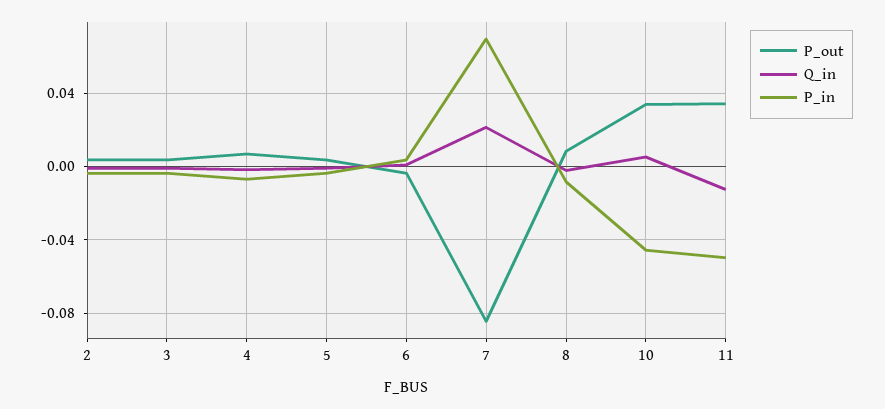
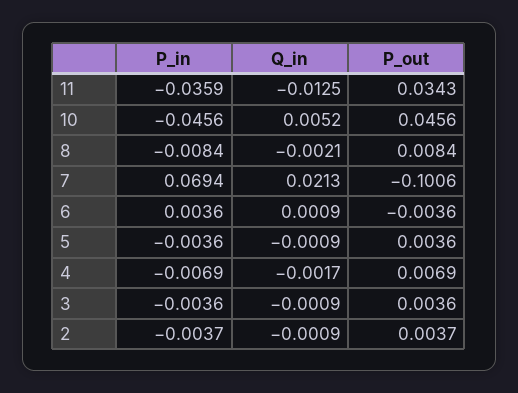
P_out, 7: -0.085 -> -0.1006
P_out, 10: 0.035 -> 0.0456
P_in, 11: -0.05 -> -0.0359

